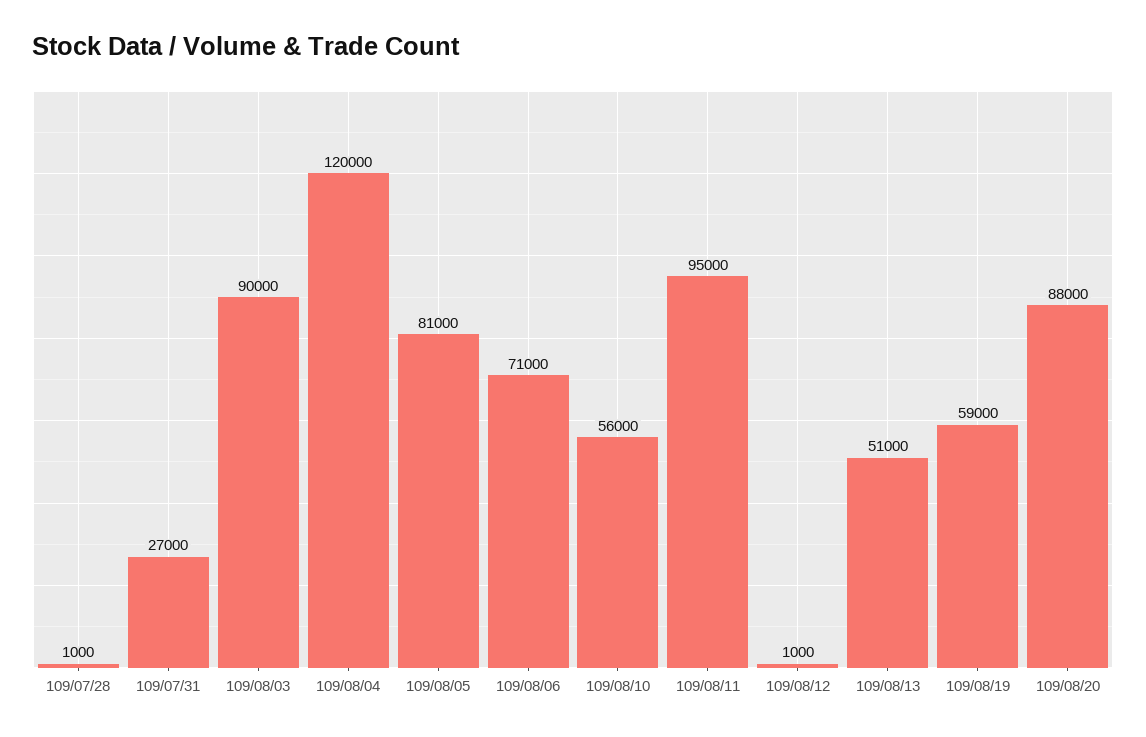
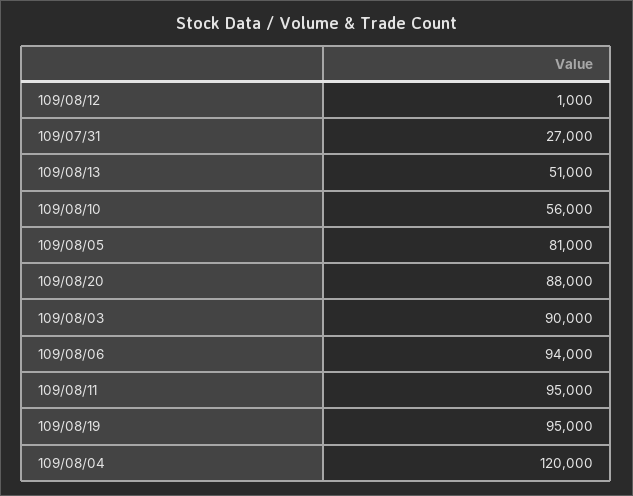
109/07/28: 1000 -> none
109/08/06: 71000 -> 94000
109/08/19: 59000 -> 95000

